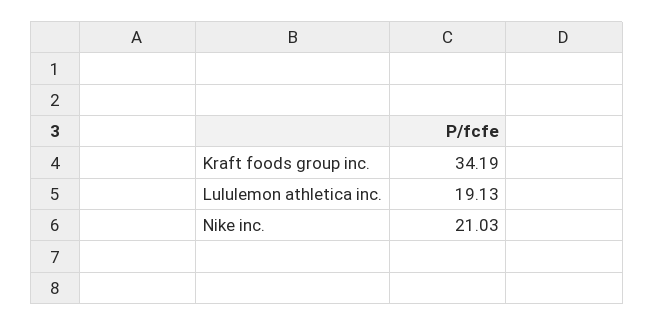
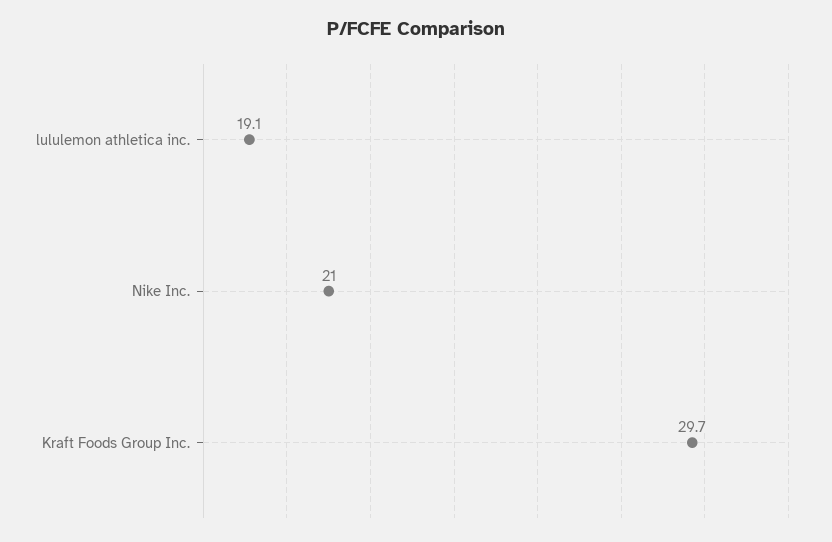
Kraft foods group inc.: 34.19 -> 29.7

